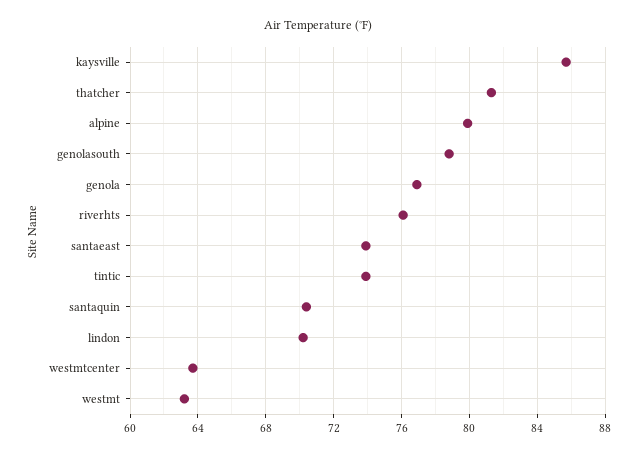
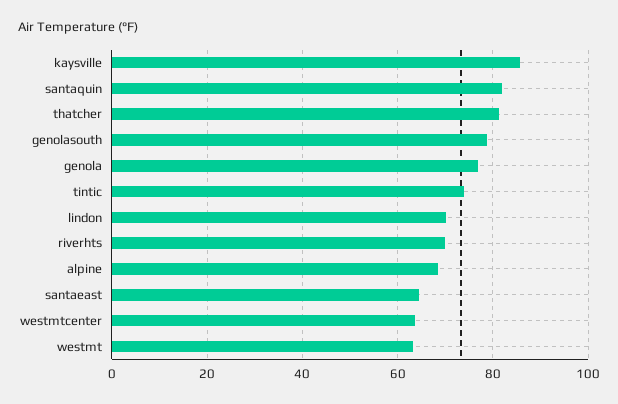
alpine: 80 -> 68
riverhts: 76 -> 70
santaeast: 74 -> 64
santaquin: 70.5 -> 82

